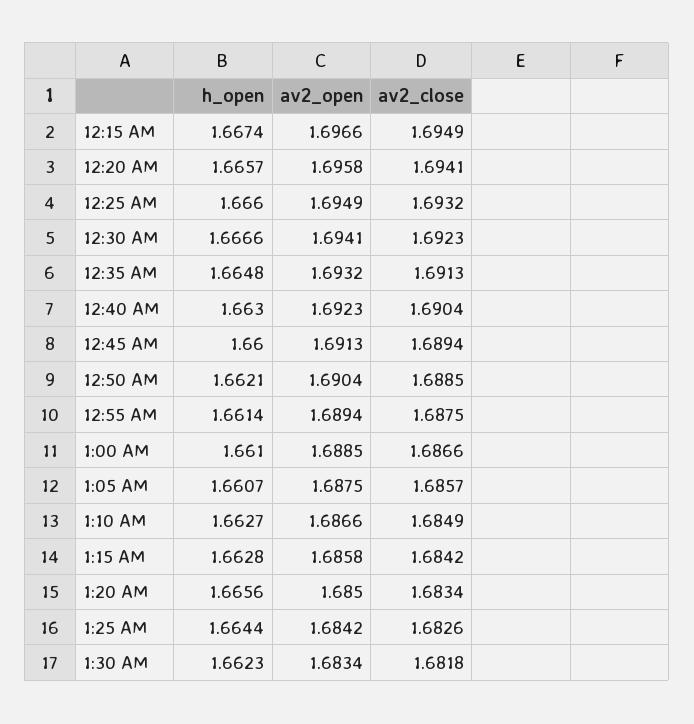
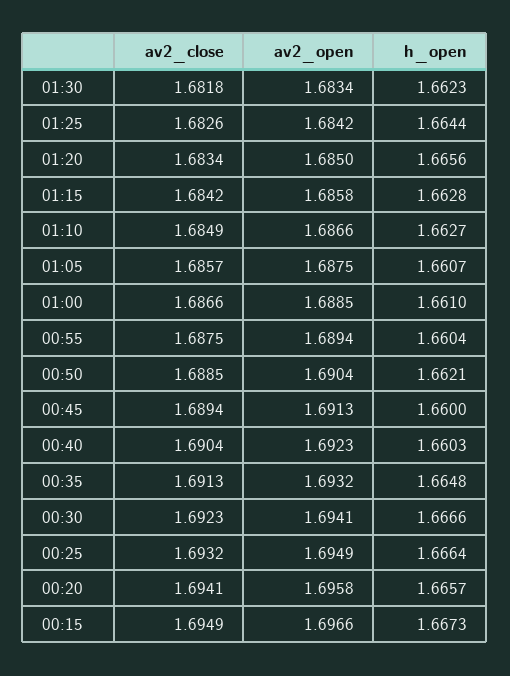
h_open, 12:15 AM: 1.6674 -> 1.6673
h_open, 12:25 AM: 1.666 -> 1.6664
h_open, 12:40 AM: 1.663 -> 1.6603
h_open, 12:55 AM: 1.6614 -> 1.6604

